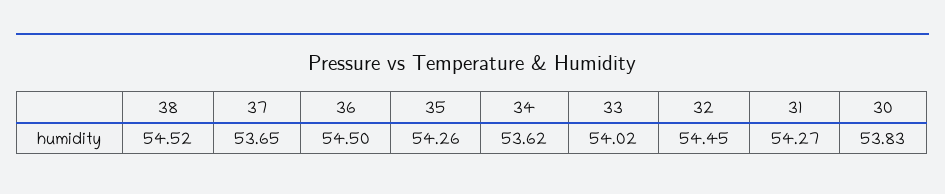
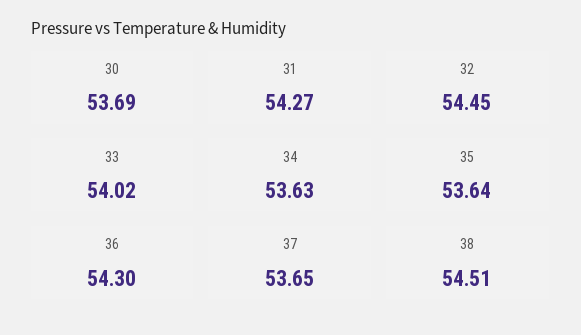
38: 54.52 -> 54.51
36: 54.5 -> 54.3
35: 54.26 -> 53.64
34: 53.62 -> 53.63
30: 53.83 -> 53.69

